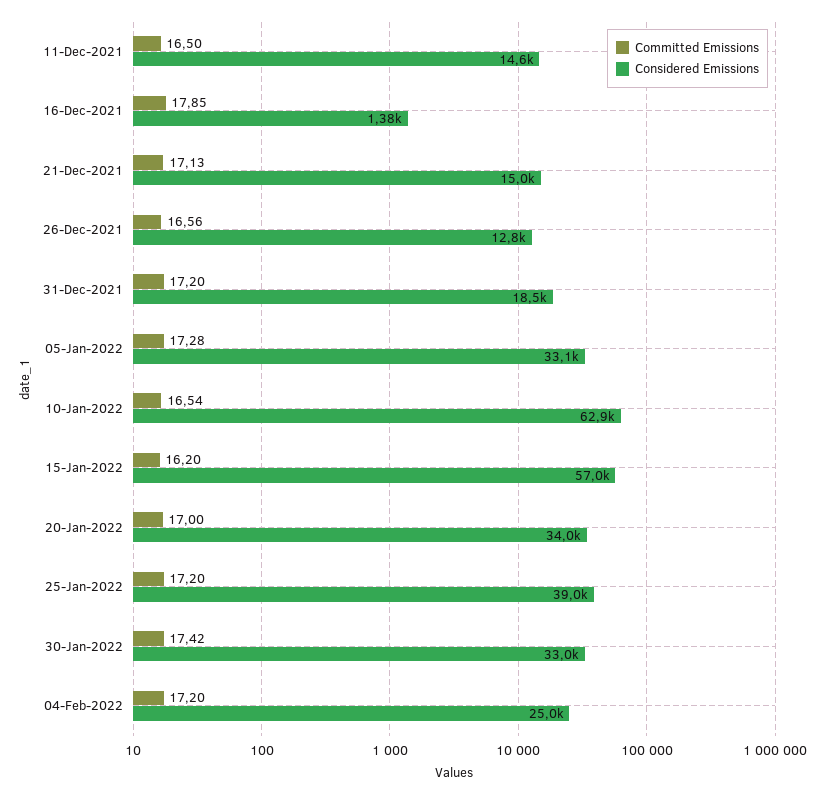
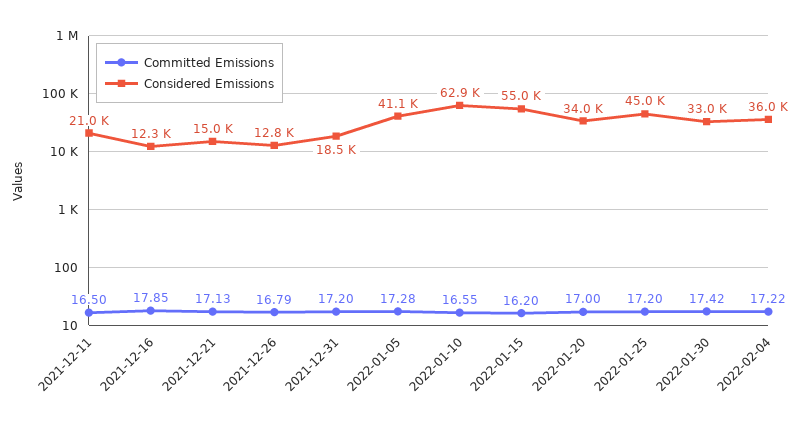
Considered Emissions, 11-Dec-2021: 14600 -> 21000
Considered Emissions, 16-Dec-2021: 1380 -> 12300
Committed Emissions, 26-Dec-2021: 16.56 -> 16.79
Considered Emissions, 05-Jan-2022: 33100 -> 41100
Committed Emissions, 10-Jan-2022: 16.54 -> 16.55
Considered Emissions, 15-Jan-2022: 57000 -> 55000
Considered Emissions, 25-Jan-2022: 39000 -> 45000
Committed Emissions, 04-Feb-2022: 17.2 -> 17.22
Considered Emissions, 04-Feb-2022: 25000 -> 36000

